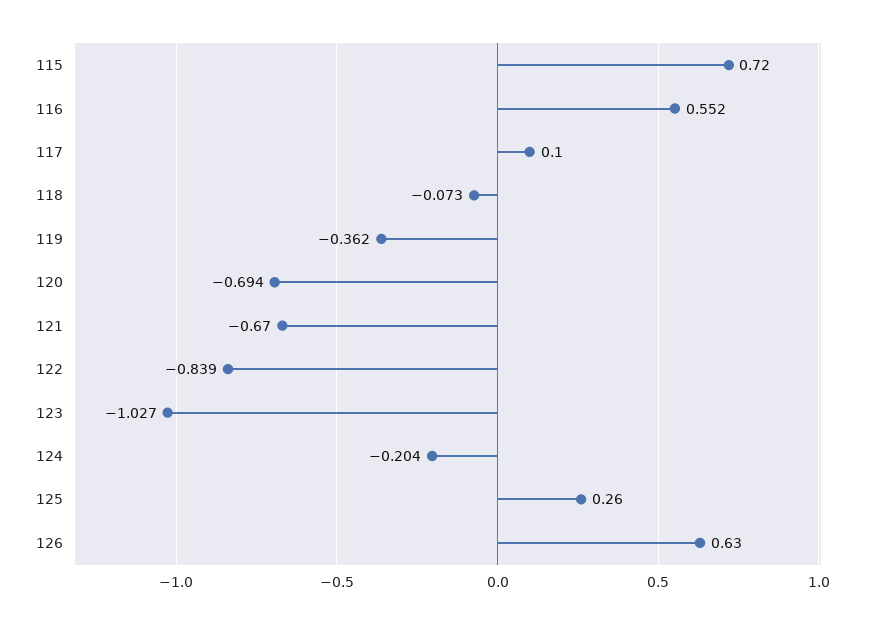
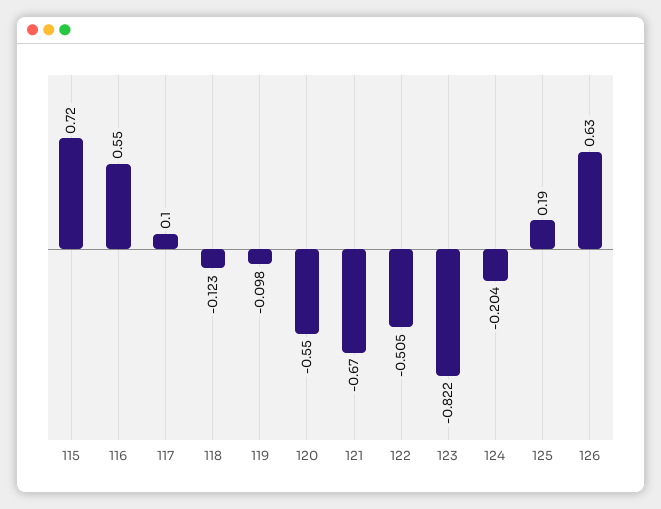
116: 0.552 -> 0.55
118: -0.073 -> -0.123
119: -0.362 -> -0.098
120: -0.694 -> -0.55
122: -0.839 -> -0.505
123: -1.027 -> -0.822
125: 0.26 -> 0.19

